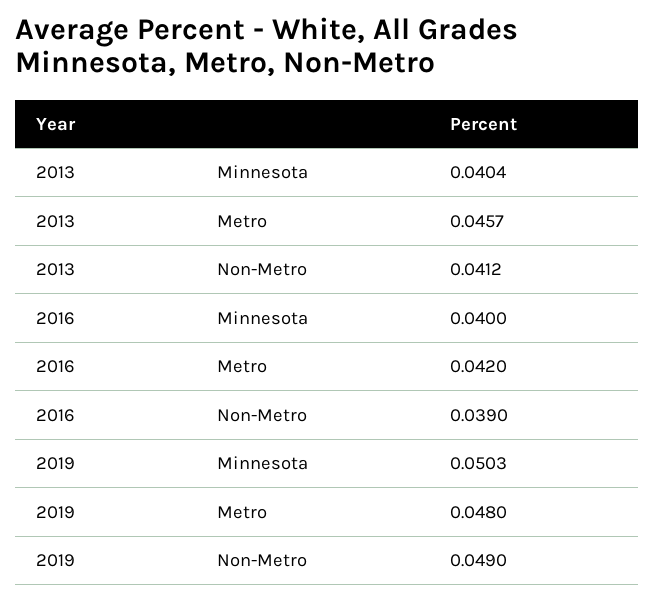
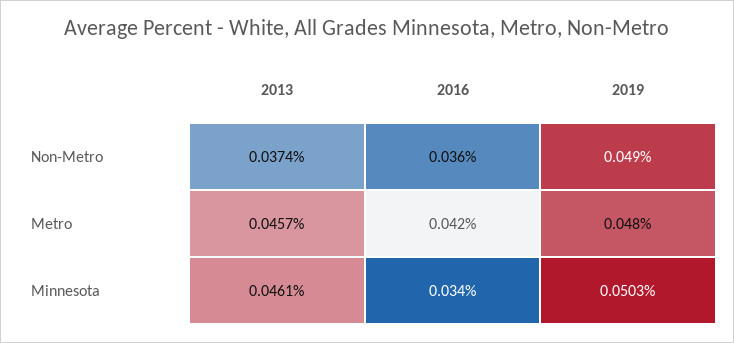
2013, Minnesota: 0.0404 -> 0.0461
2013, Non-Metro: 0.0412 -> 0.0374
2016, Minnesota: 0.04 -> 0.034
2016, Non-Metro: 0.039 -> 0.036

